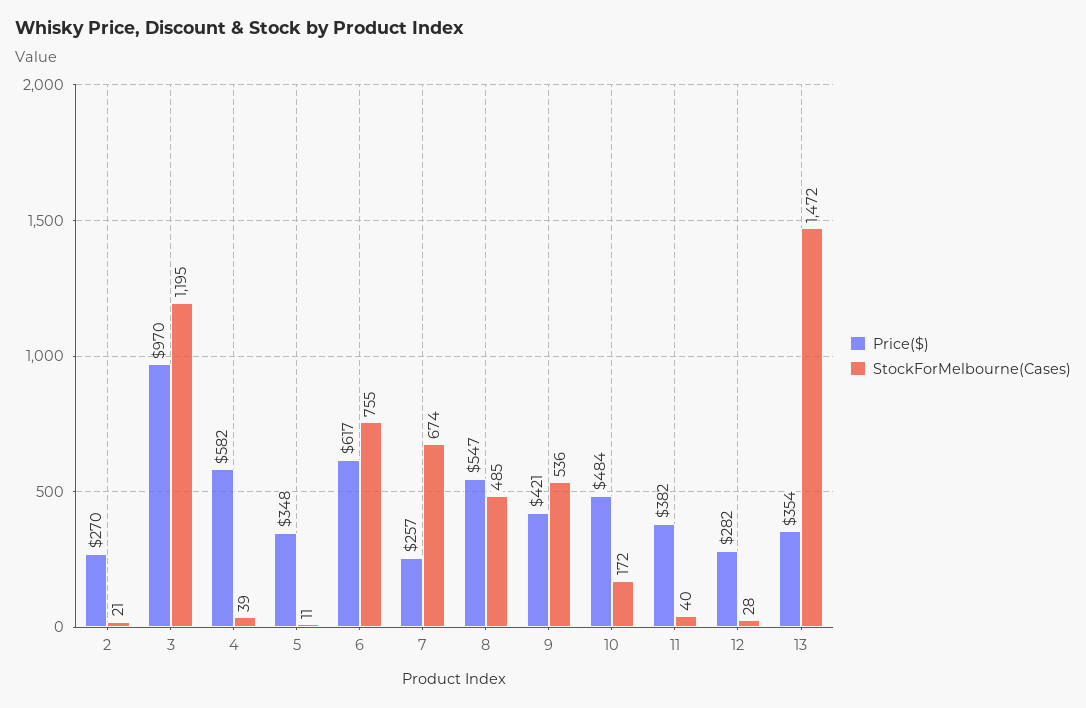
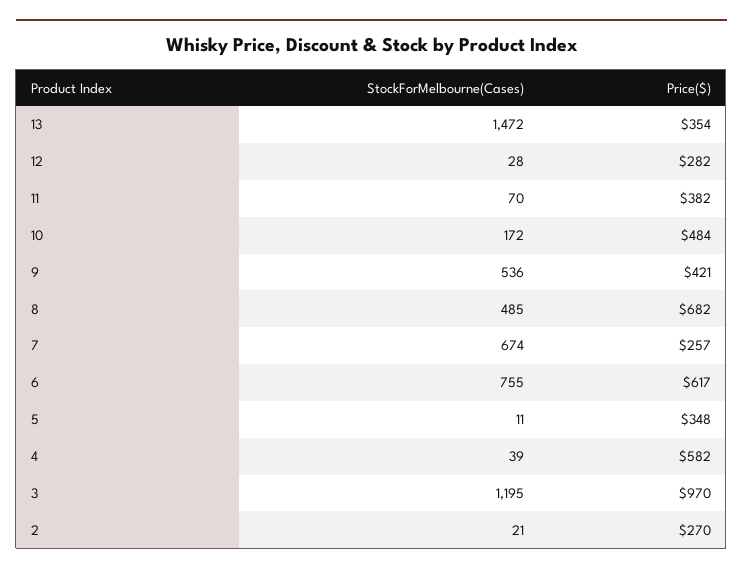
Price($), 8: 547 -> 682
StockForMelbourne(Cases), 11: 40 -> 70

